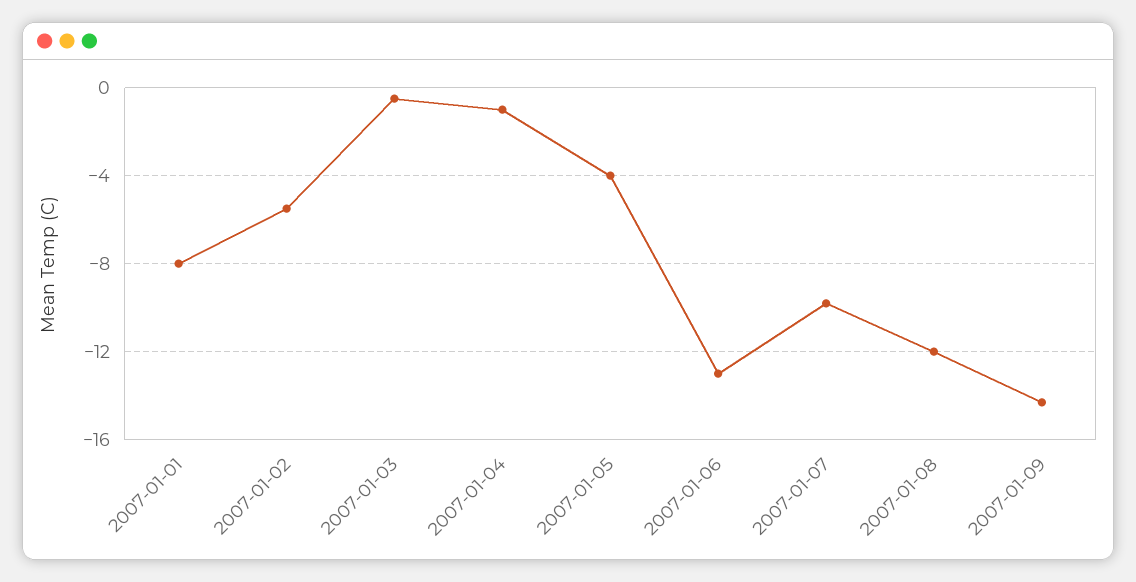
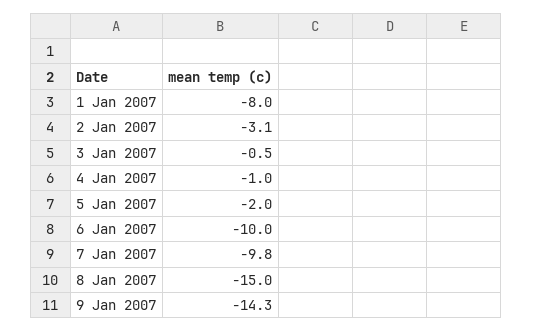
2007-01-02: -5.5 -> -3.1
2007-01-05: -4 -> -2
2007-01-06: -13 -> -10
2007-01-08: -12 -> -15

